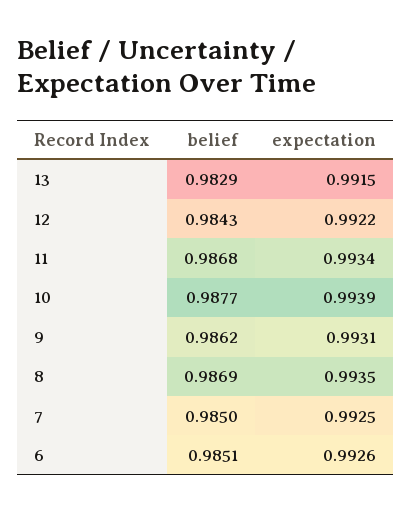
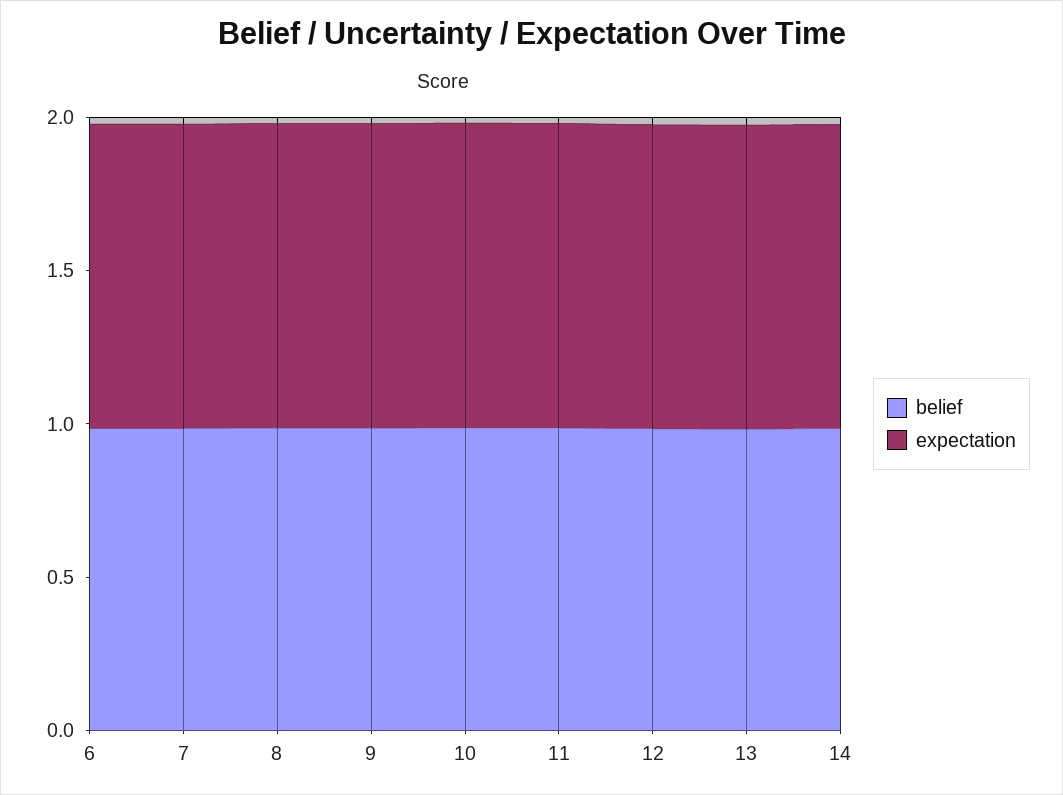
belief, 14: none -> 1
expectation, 14: none -> 1

